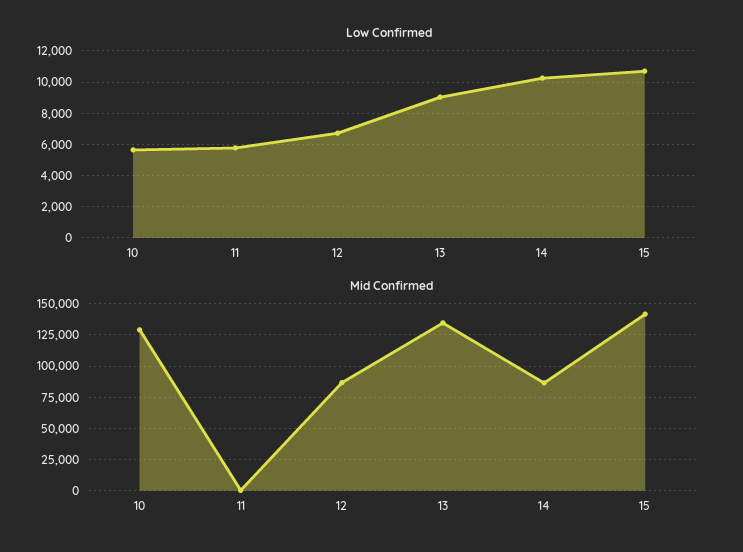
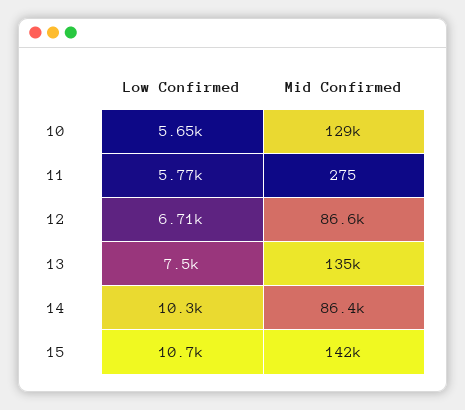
Low Confirmed, 13: 9000 -> 7500

